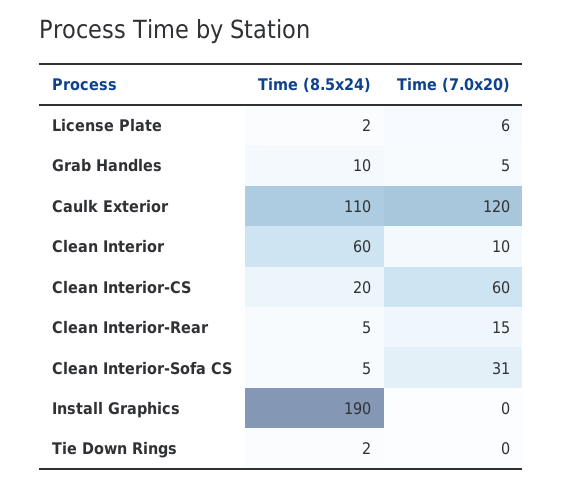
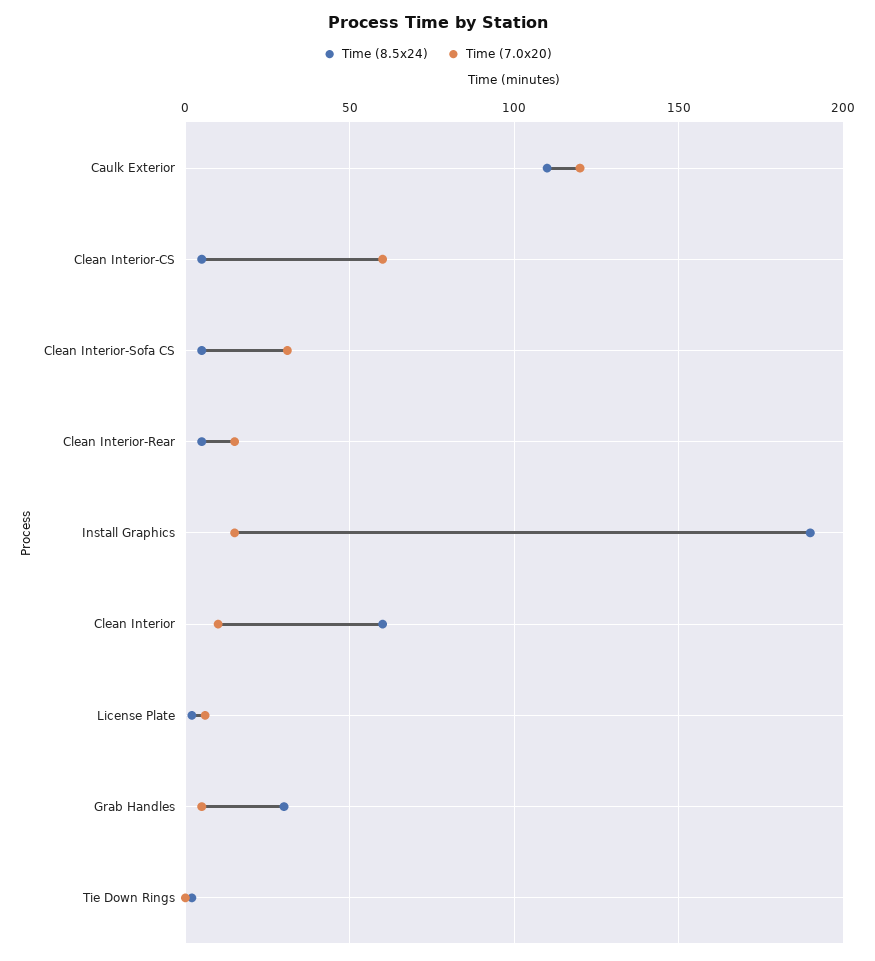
Time (8.5x24), Grab Handles: 10 -> 30
Time (8.5x24), Clean Interior-CS: 20 -> 5
Time (7.0x20), Install Graphics: 0 -> 15

